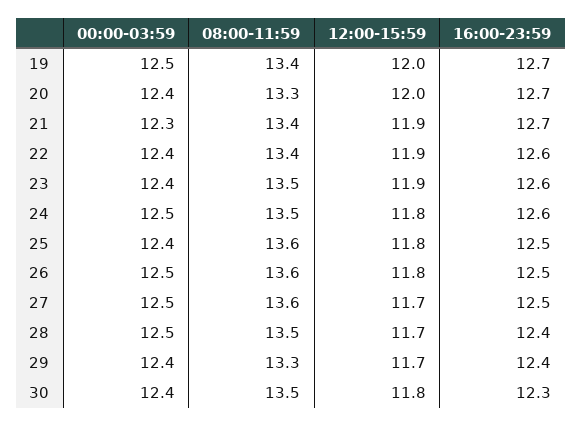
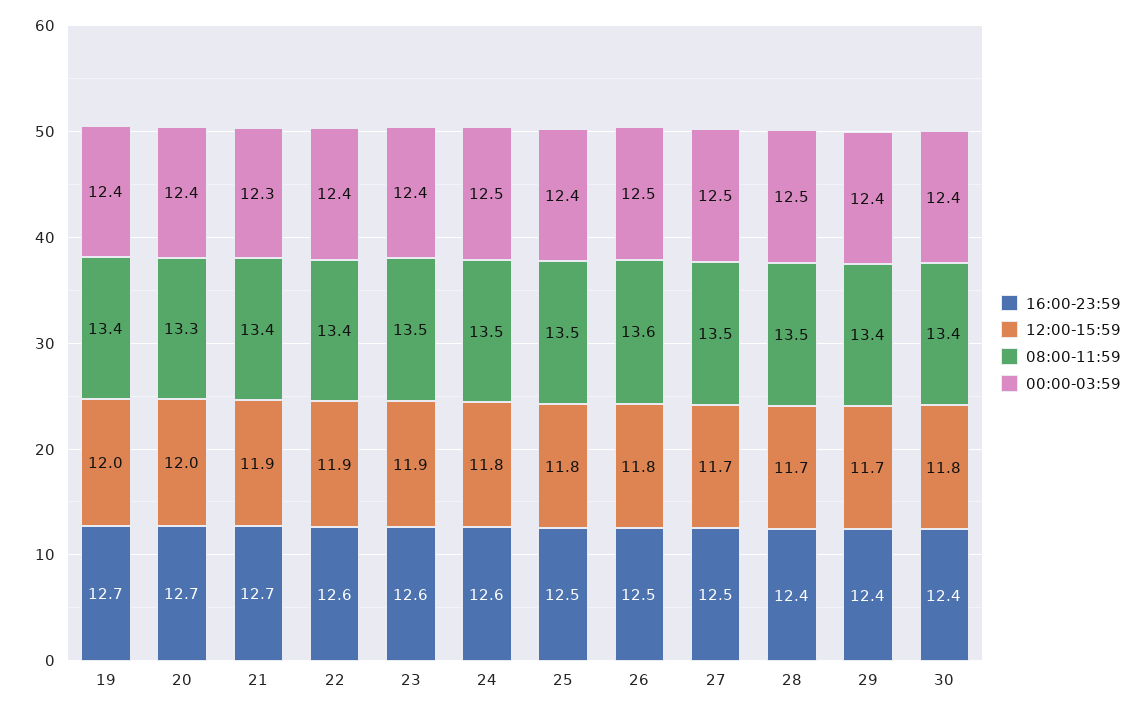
00:00-03:59, 19: 12.5 -> 12.4
08:00-11:59, 25: 13.6 -> 13.5
08:00-11:59, 27: 13.6 -> 13.5
08:00-11:59, 29: 13.3 -> 13.4
08:00-11:59, 30: 13.5 -> 13.4
16:00-23:59, 30: 12.3 -> 12.4

